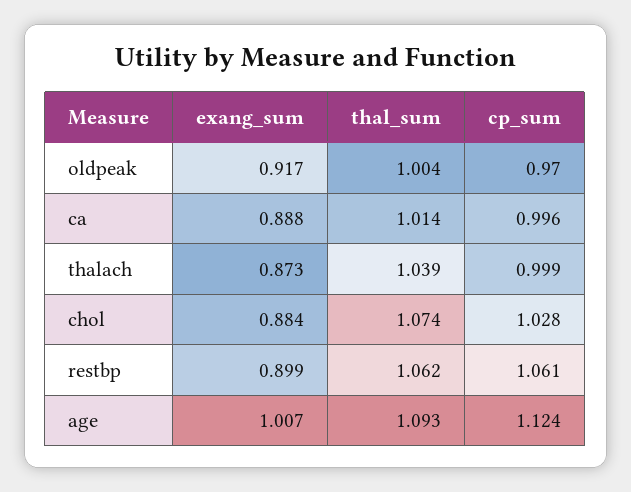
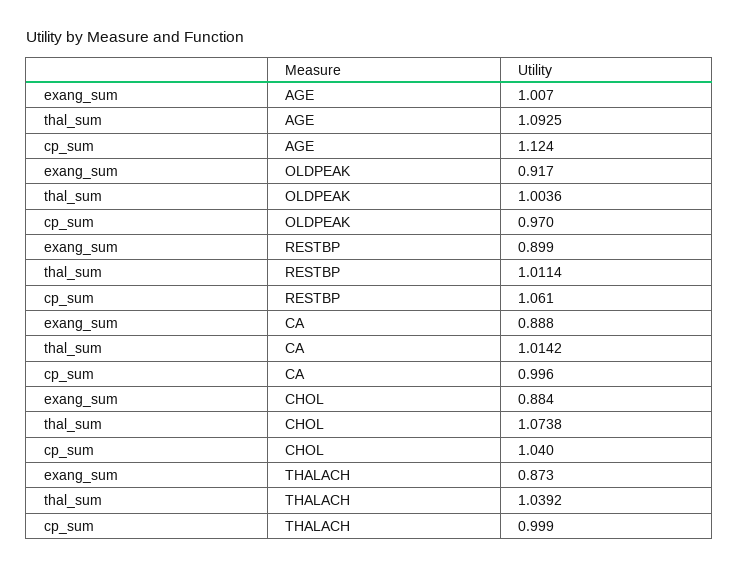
cp_sum, chol: 1.028 -> 1.04
thal_sum, restbp: 1.062 -> 1.0114

